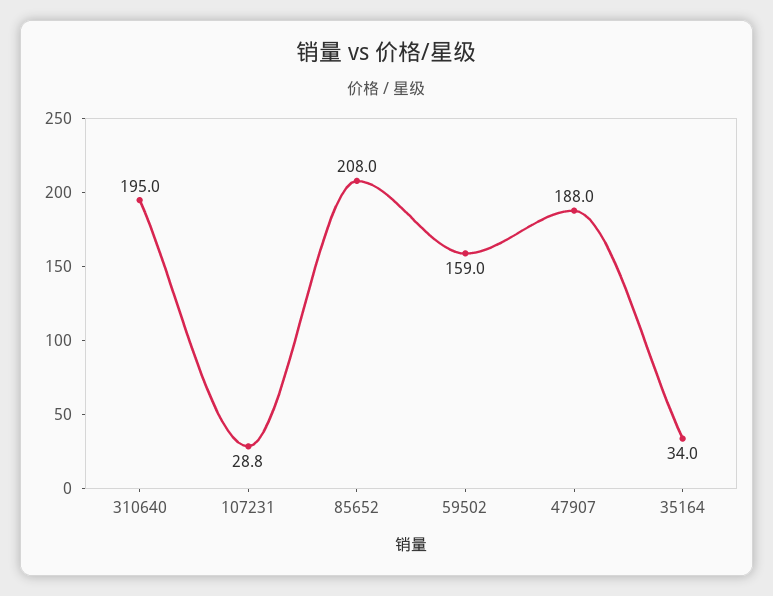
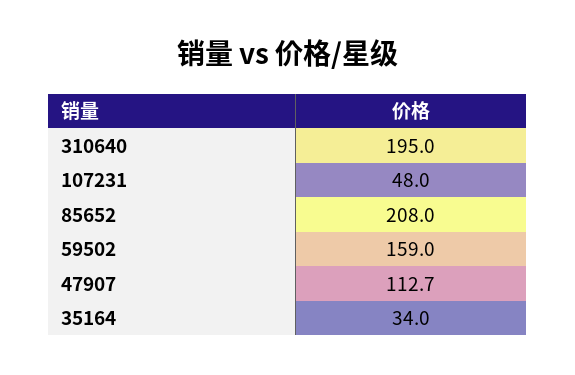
107231: 28.8 -> 48
47907: 188 -> 112.7

